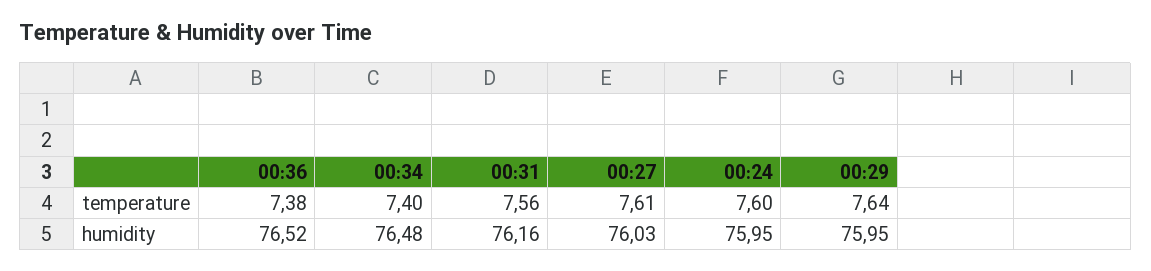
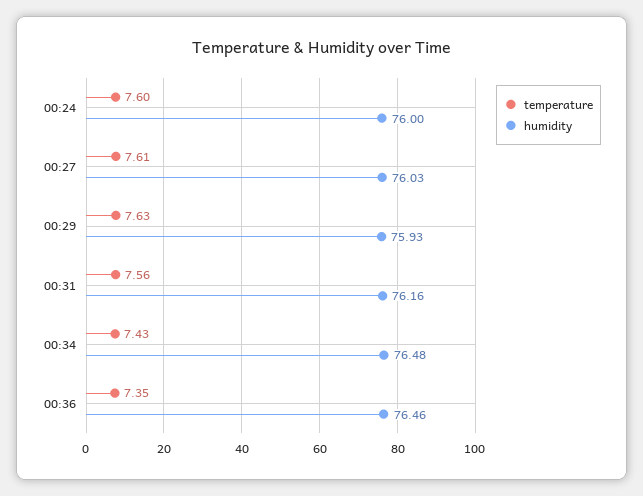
temperature, 00:36: 7.38 -> 7.35
temperature, 00:34: 7.4 -> 7.43
temperature, 00:29: 7.64 -> 7.63
humidity, 00:36: 76.52 -> 76.46
humidity, 00:24: 75.95 -> 76
humidity, 00:29: 75.95 -> 75.93

